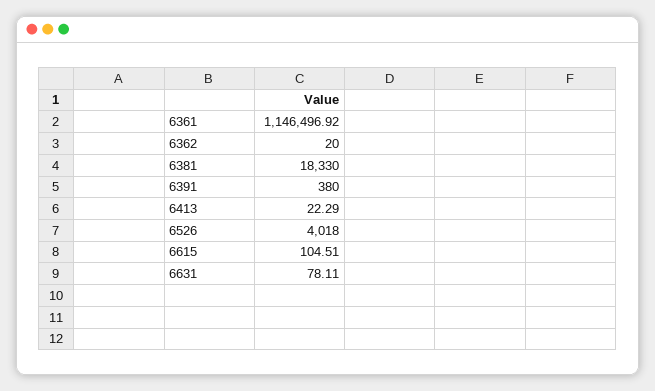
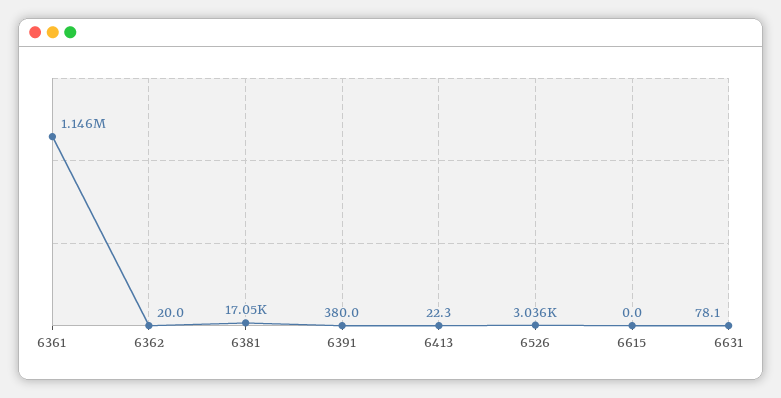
6381: 18330 -> 17050
6526: 4018 -> 3036
6615: 104.51 -> 0

